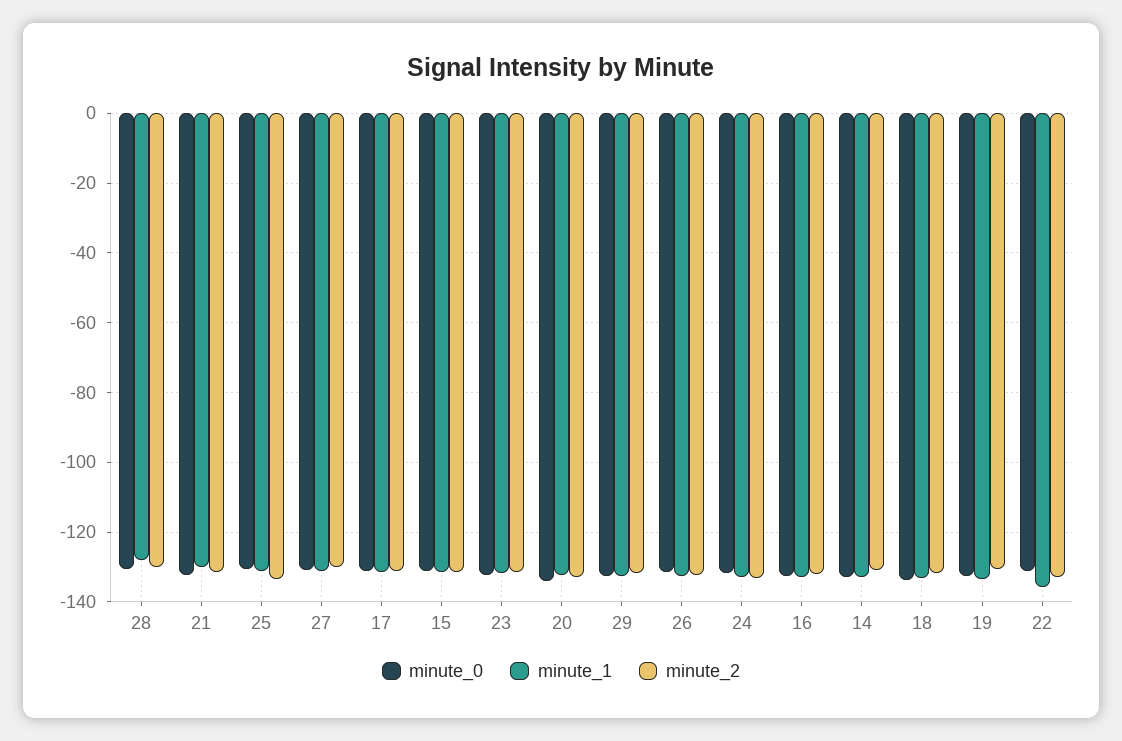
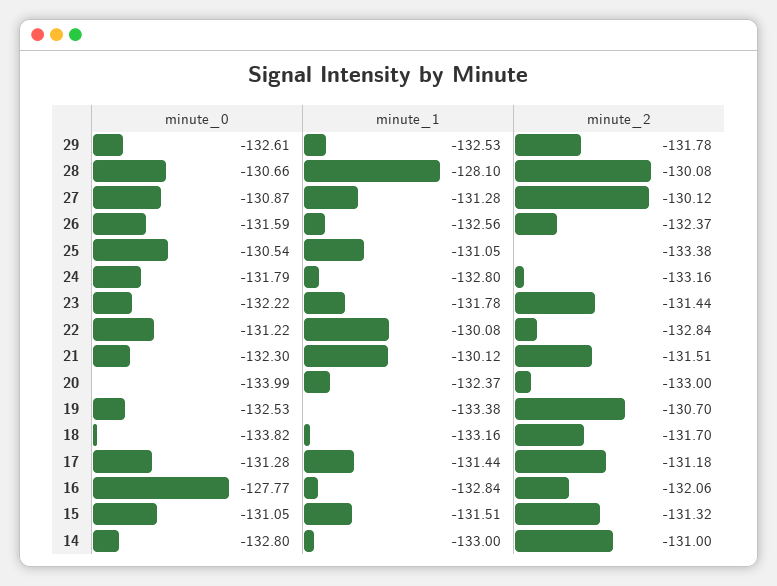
minute_0, 16: -132 -> -127.77
minute_1, 22: -136 -> -130.08

